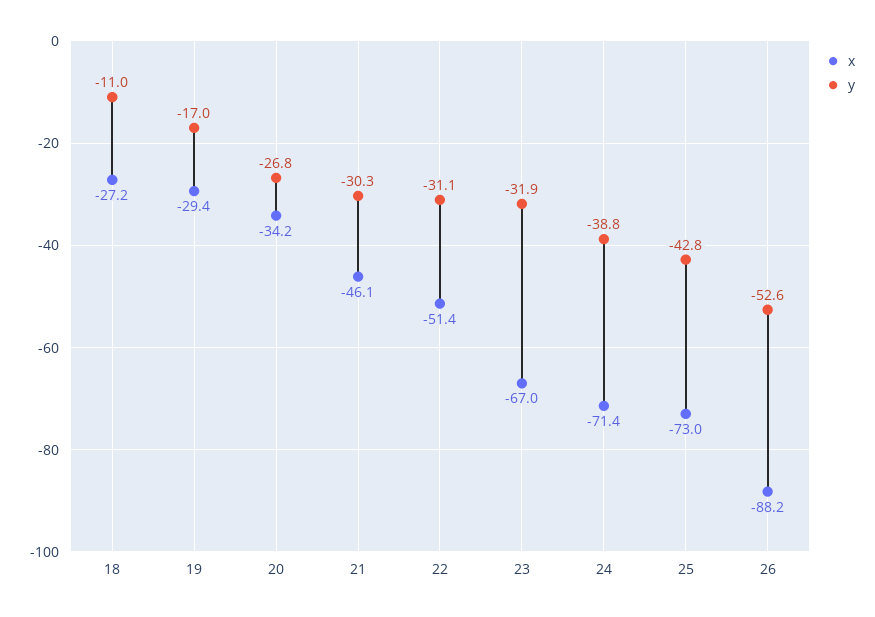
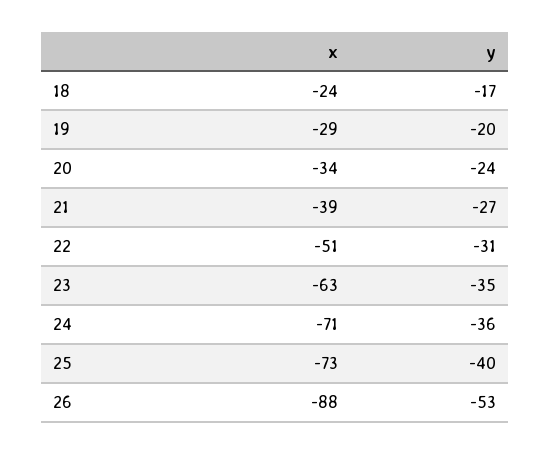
x, 18: -27.2 -> -24
y, 18: -11 -> -17
y, 19: -17 -> -20
y, 20: -26.8 -> -24
x, 21: -46.1 -> -39
y, 21: -30.3 -> -27
x, 23: -67 -> -63
y, 23: -31.9 -> -35
y, 24: -38.8 -> -36
y, 25: -42.8 -> -40

